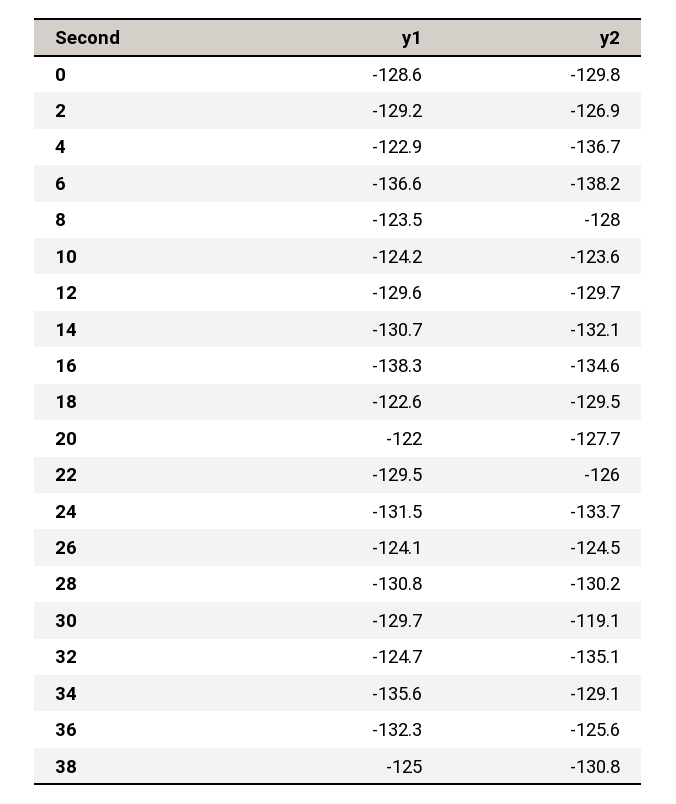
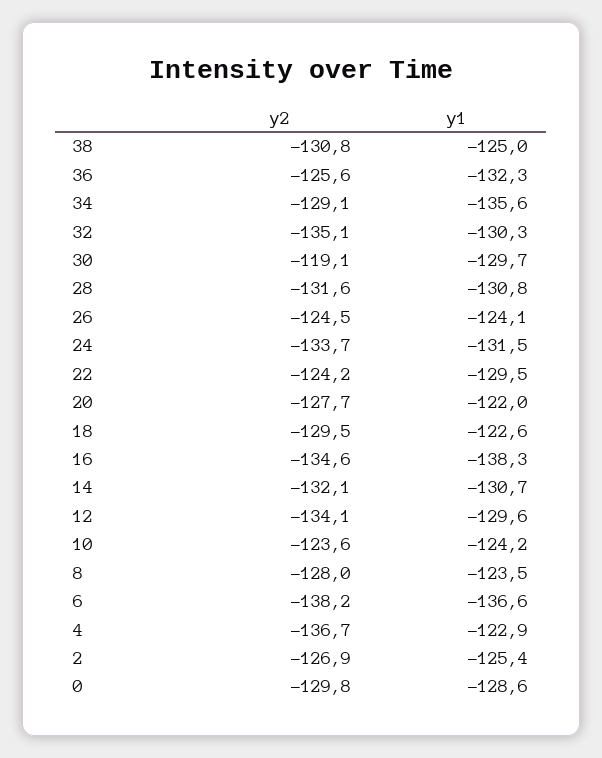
y1, 2: -129.2 -> -125.4
y2, 12: -129.7 -> -134.1
y2, 22: -126 -> -124.2
y2, 28: -130.2 -> -131.6
y1, 32: -124.7 -> -130.3

